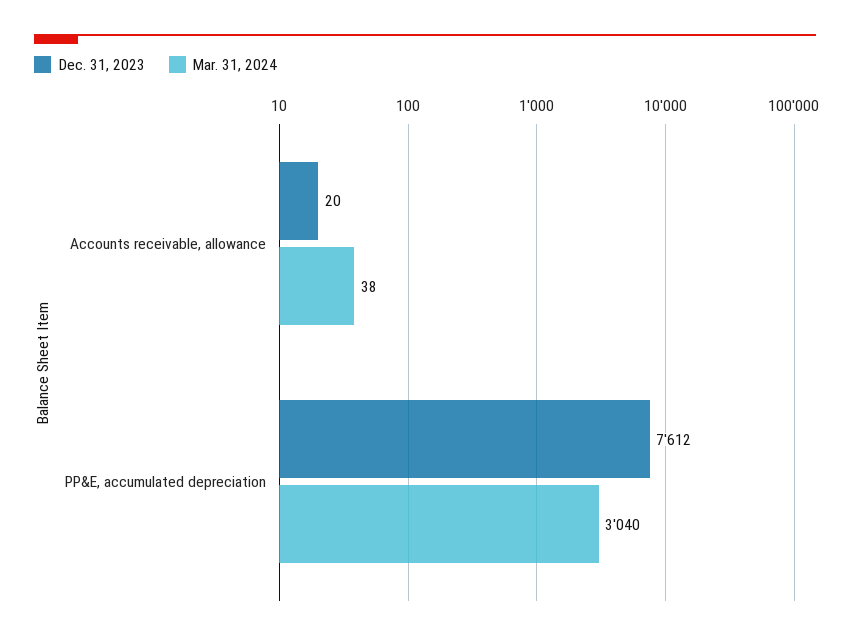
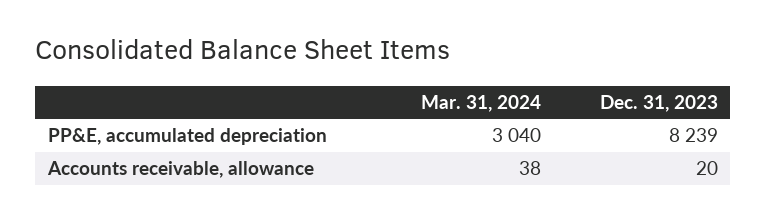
Dec. 31, 2023, PP&E, accumulated depreciation: 7612 -> 8239

